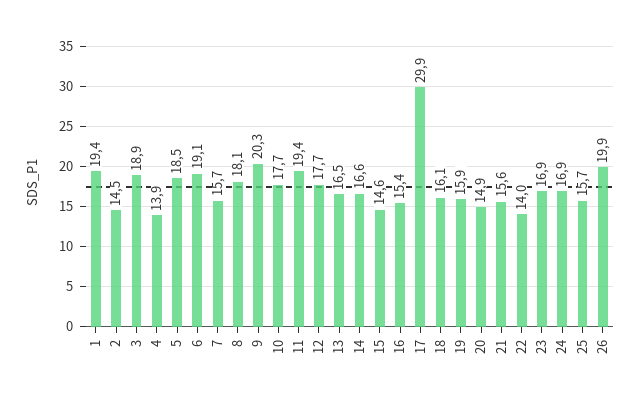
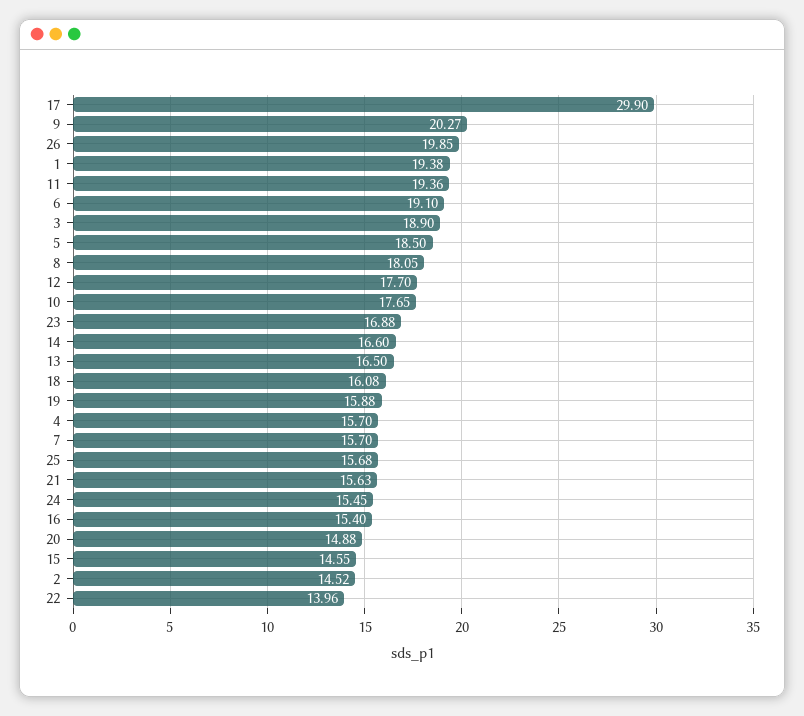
4: 13.9 -> 15.7
24: 16.9 -> 15.45

